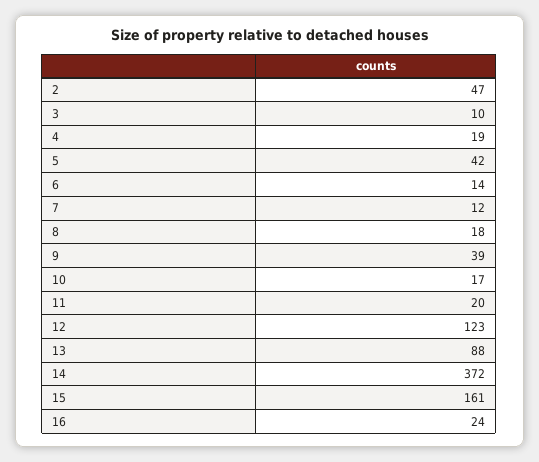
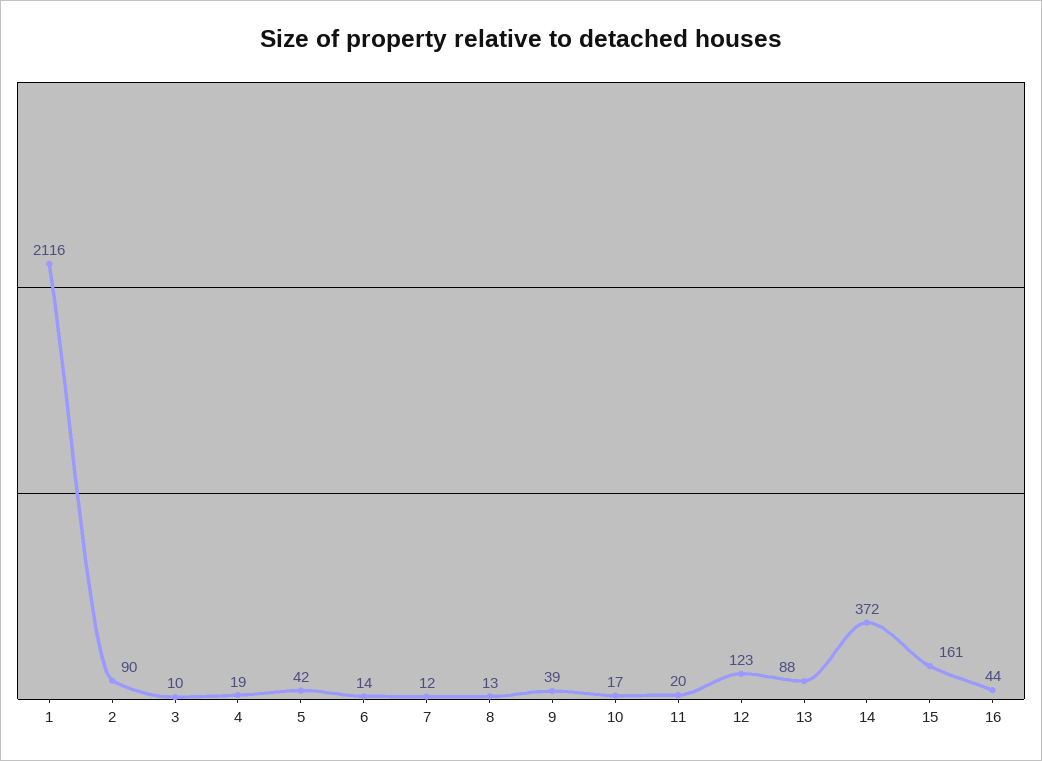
2: 47 -> 90
8: 18 -> 13
16: 24 -> 44
1: none -> 2116

